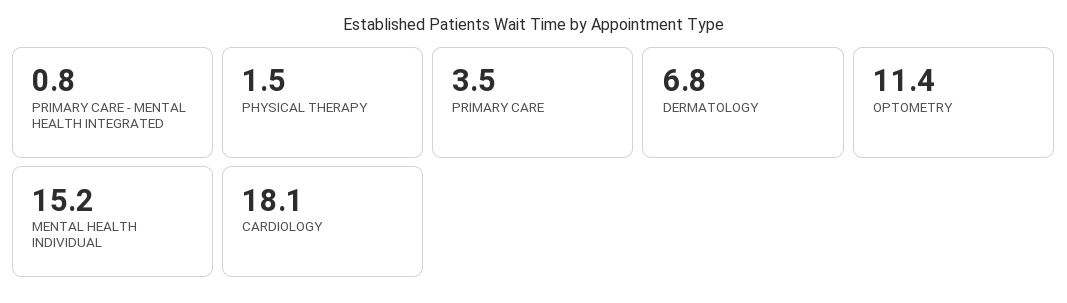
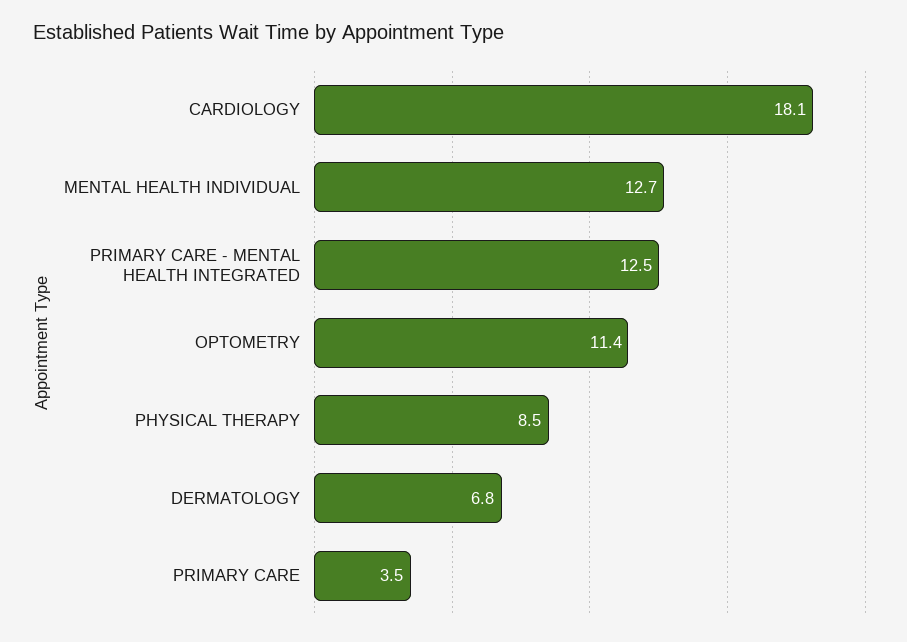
PRIMARY CARE - MENTAL HEALTH INTEGRATED: 0.8 -> 12.5
PHYSICAL THERAPY: 1.5 -> 8.5
MENTAL HEALTH INDIVIDUAL: 15.2 -> 12.7

